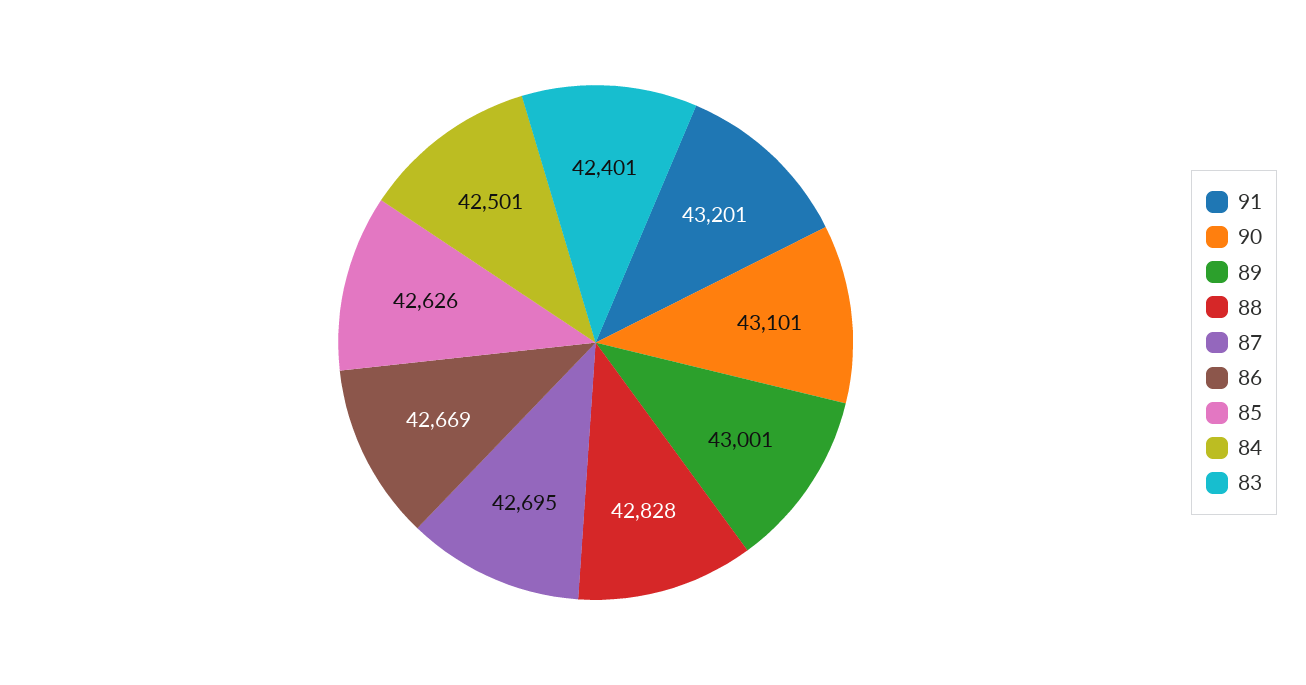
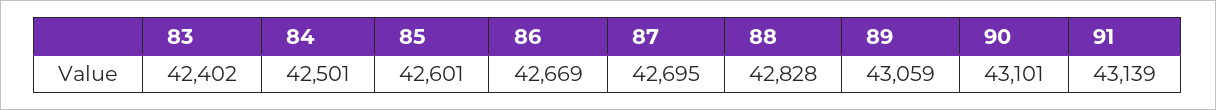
91: 43201 -> 43139
89: 43001 -> 43059
85: 42626 -> 42601
83: 42401 -> 42402

